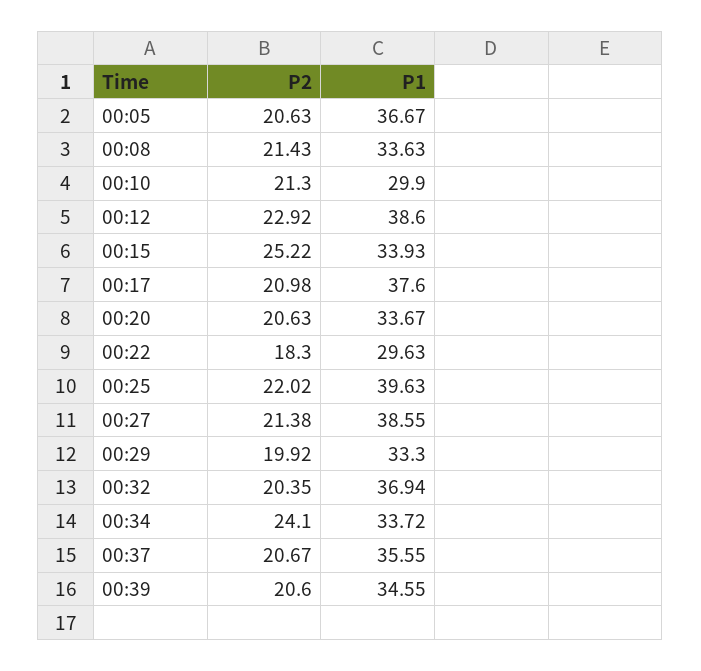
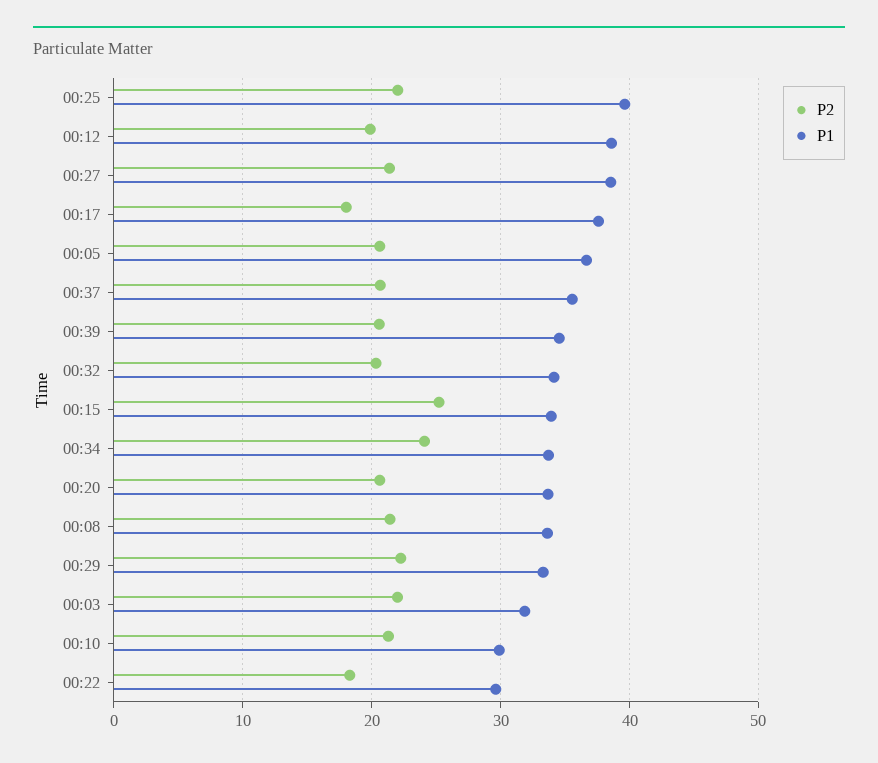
P2, 00:12: 22.92 -> 20
P2, 00:17: 20.98 -> 18
P2, 00:29: 19.92 -> 22
P1, 00:32: 36.94 -> 34
P2, 00:03: none -> 22
P1, 00:03: none -> 32

